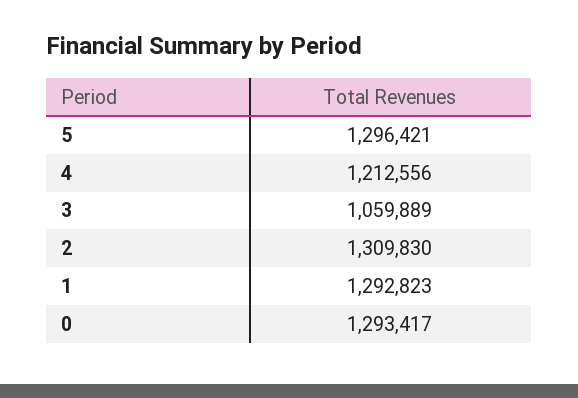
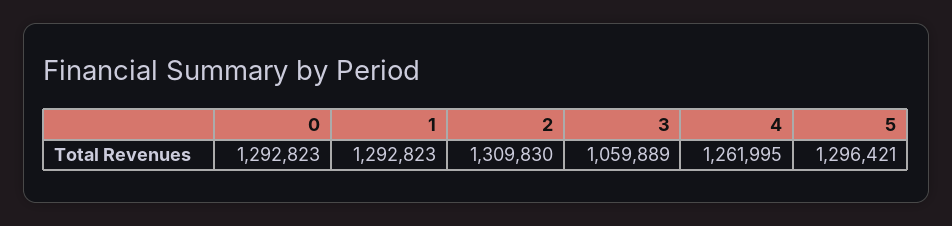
4: 1212556 -> 1261995
0: 1293417 -> 1292823

